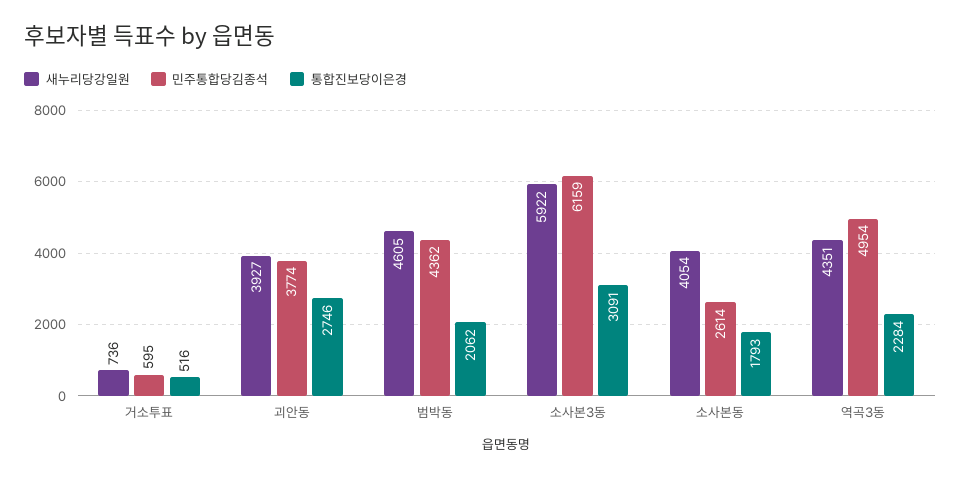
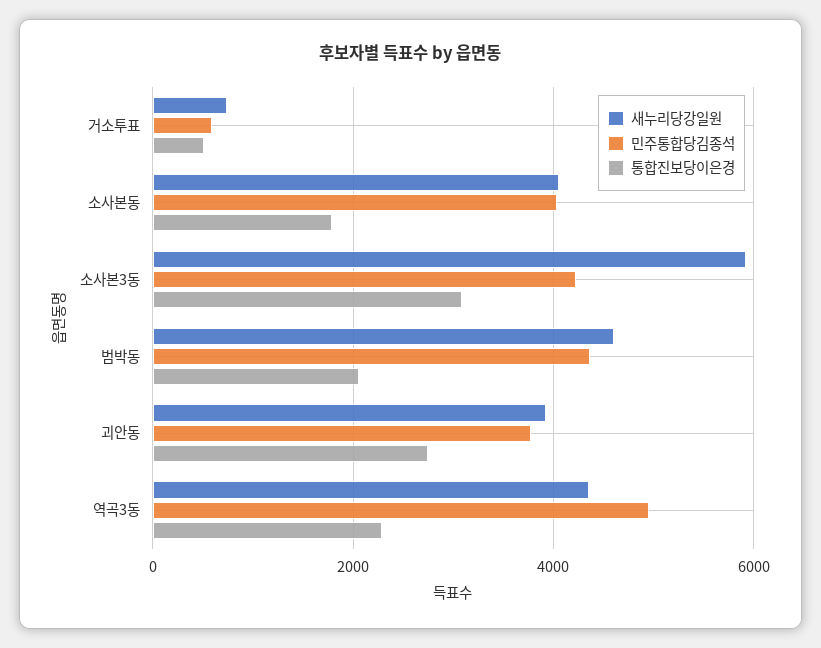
민주통합당김종석, 소사본3동: 6159 -> 4200
민주통합당김종석, 소사본동: 2614 -> 4000

